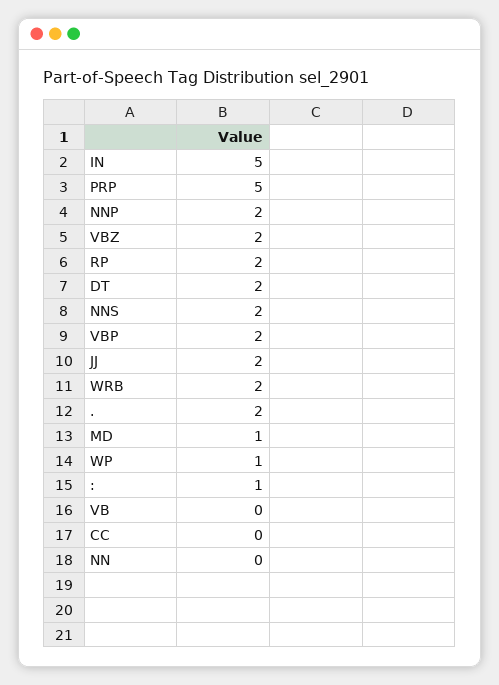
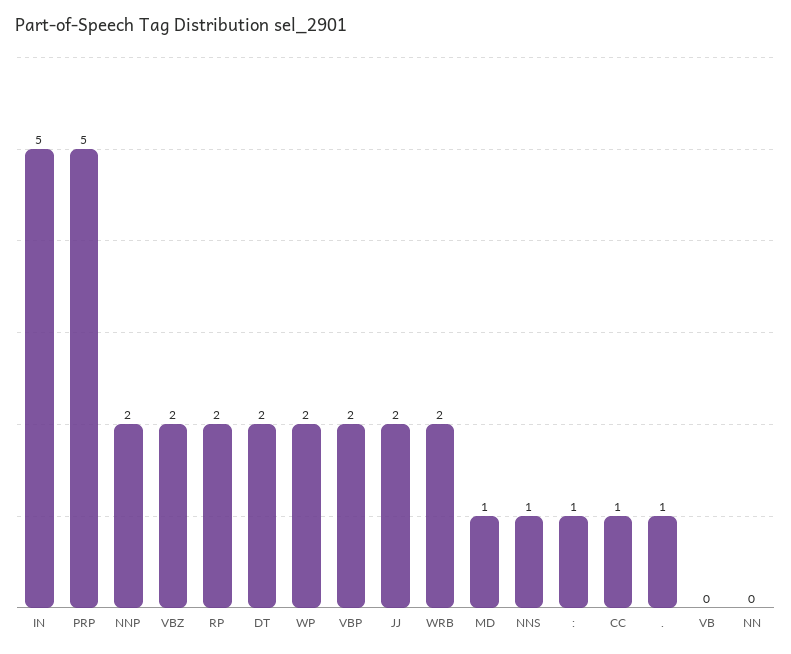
NNS: 2 -> 1
.: 2 -> 1
WP: 1 -> 2
CC: 0 -> 1

